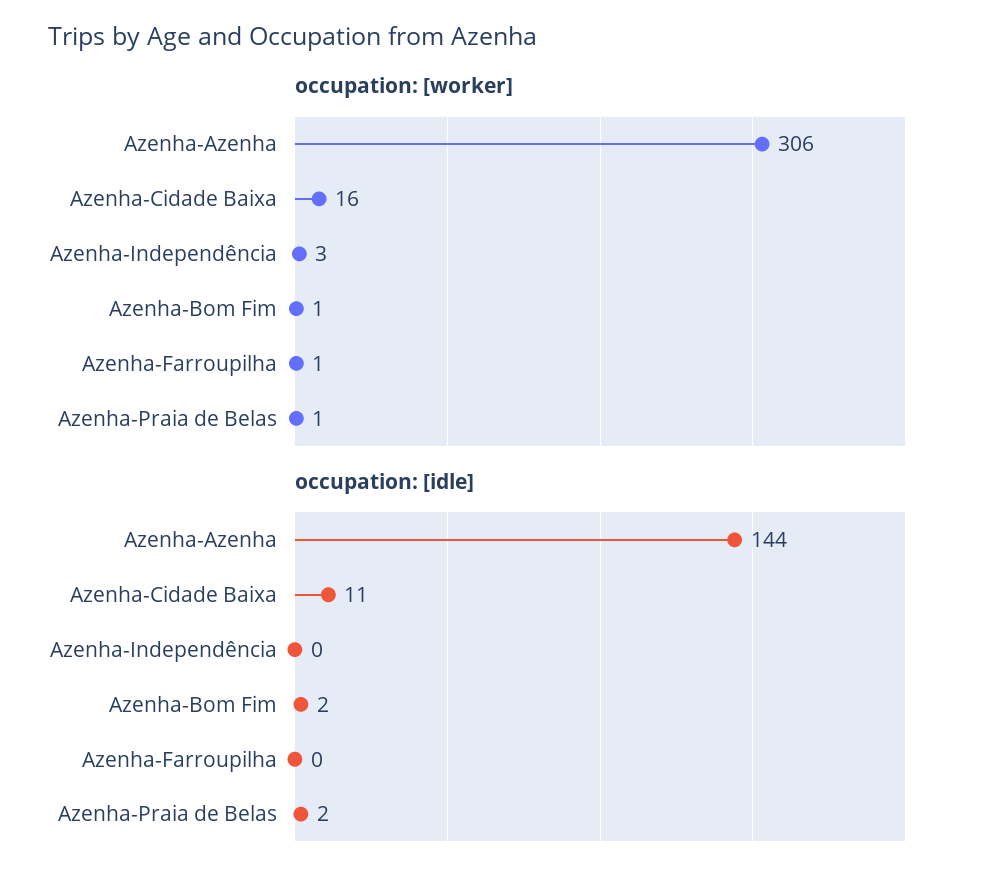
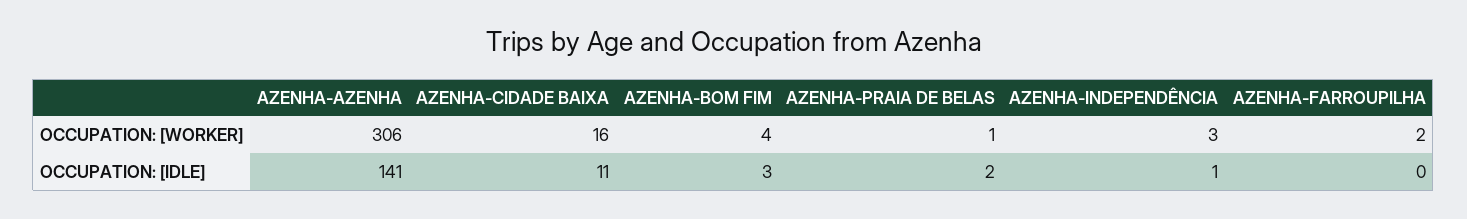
occupation: [worker], Azenha-Bom Fim: 1 -> 4
occupation: [worker], Azenha-Farroupilha: 1 -> 2
occupation: [idle], Azenha-Azenha: 144 -> 141
occupation: [idle], Azenha-Independência: 0 -> 1
occupation: [idle], Azenha-Bom Fim: 2 -> 3

